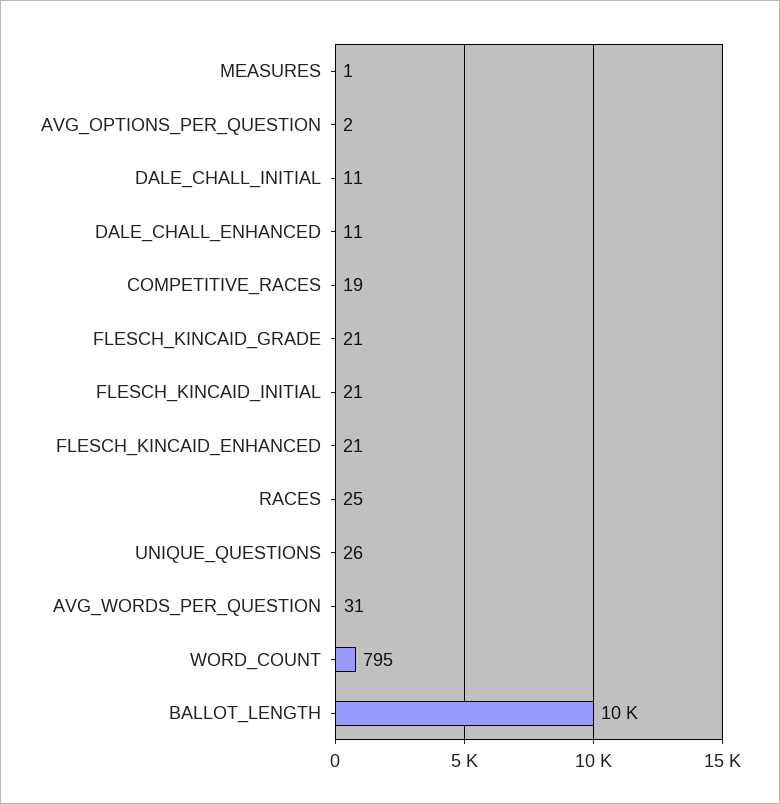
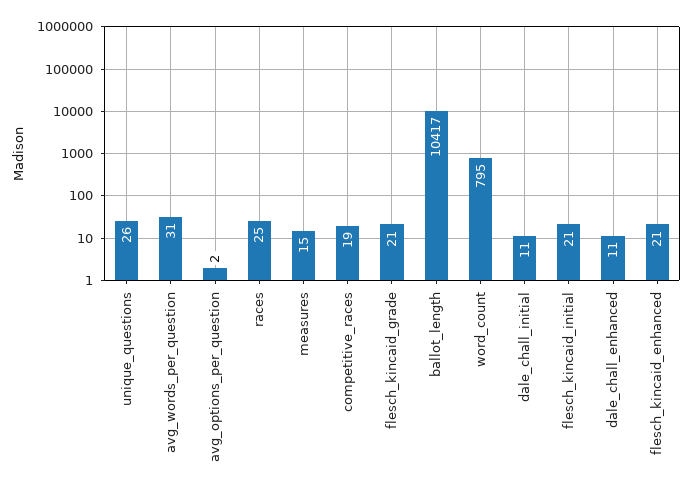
MEASURES: 1 -> 15

